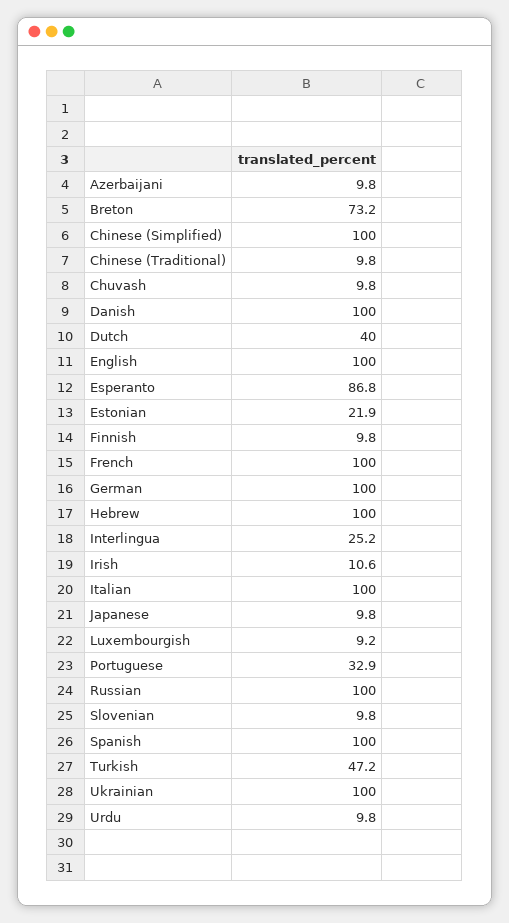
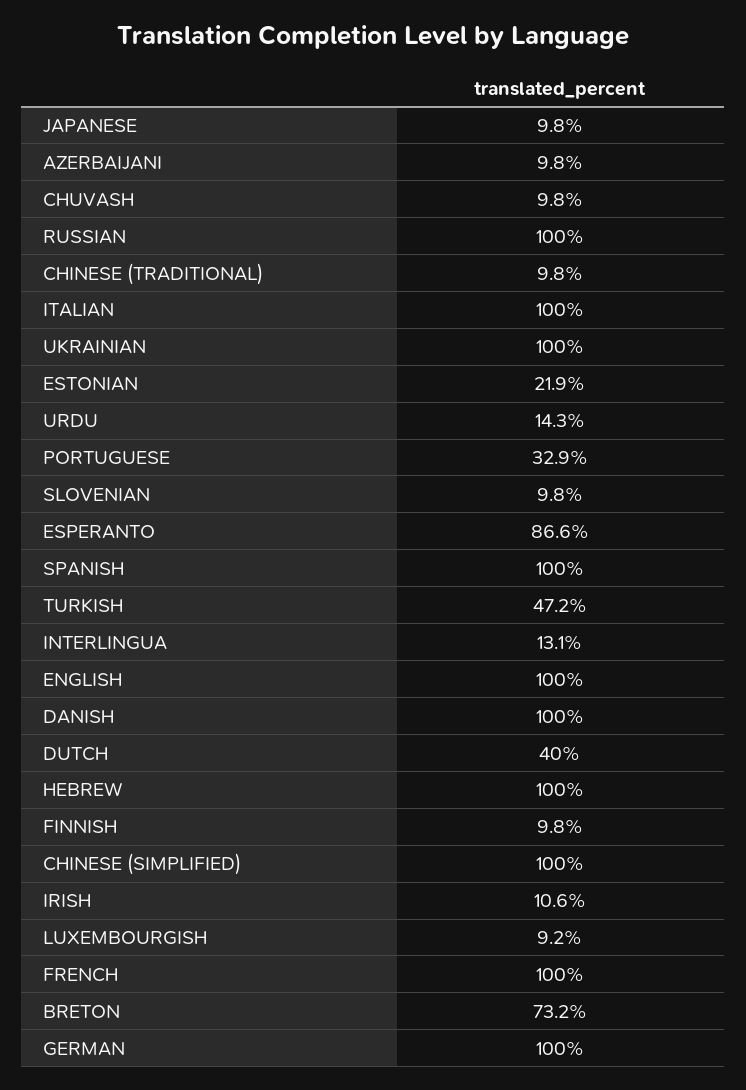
Esperanto: 86.8 -> 86.6
Interlingua: 25.2 -> 13.1
Urdu: 9.8 -> 14.3

